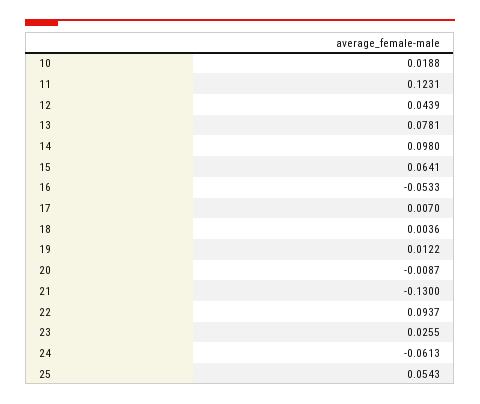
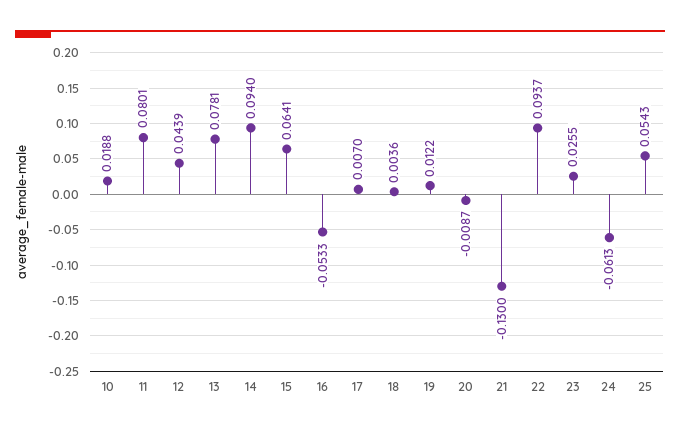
11: 0.1231 -> 0.0801
14: 0.098 -> 0.094

